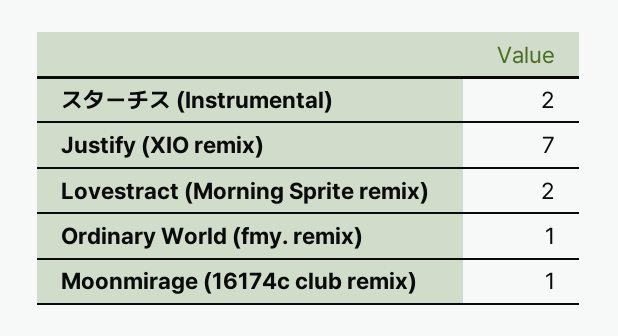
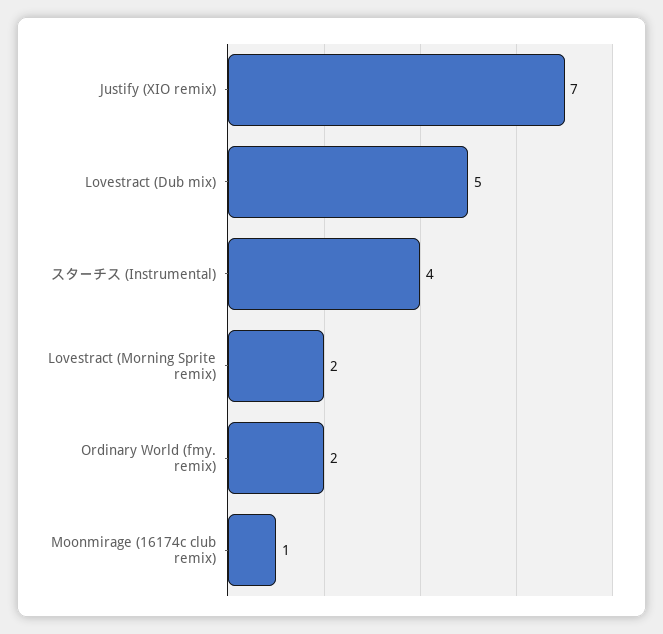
スターチス (Instrumental): 2 -> 4
Ordinary World (fmy. remix): 1 -> 2
Lovestract (Dub mix): none -> 5

